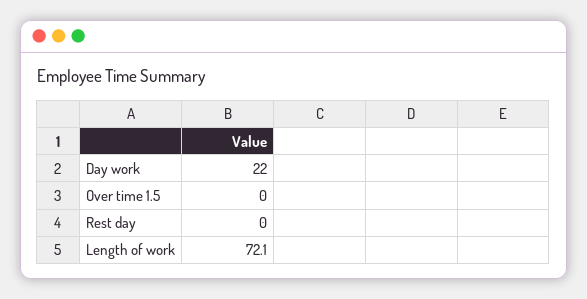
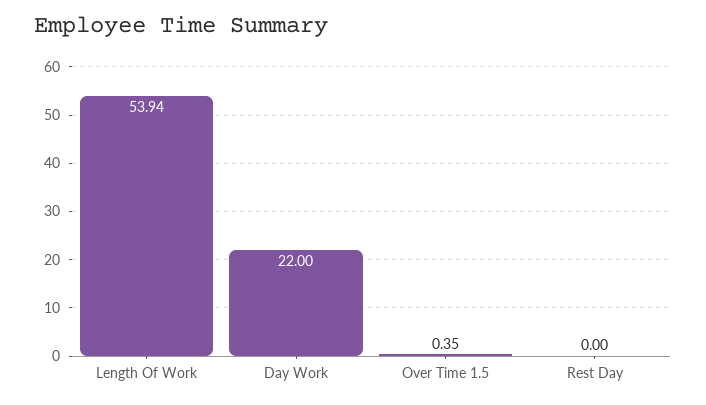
Over time 1.5: 0 -> 0.35
Length of work: 72.1 -> 53.94

